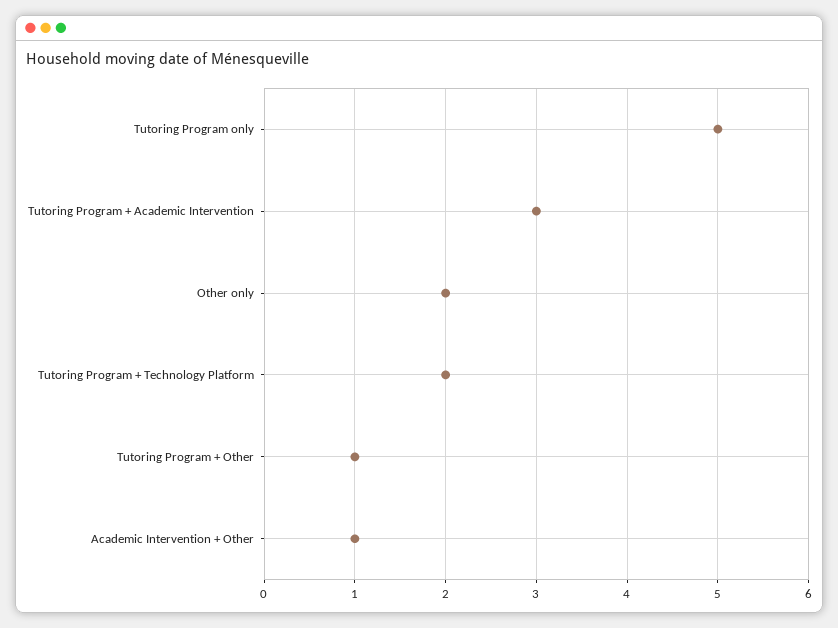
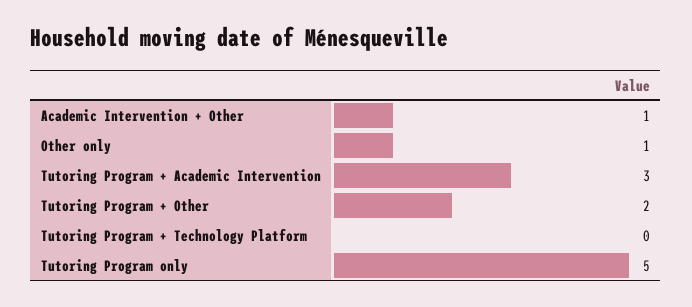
Other only: 2 -> 1
Tutoring Program + Technology Platform: 2 -> 0
Tutoring Program + Other: 1 -> 2

